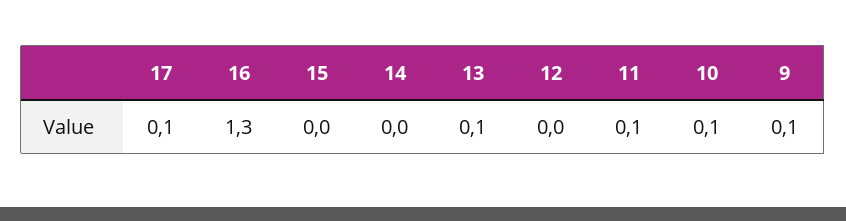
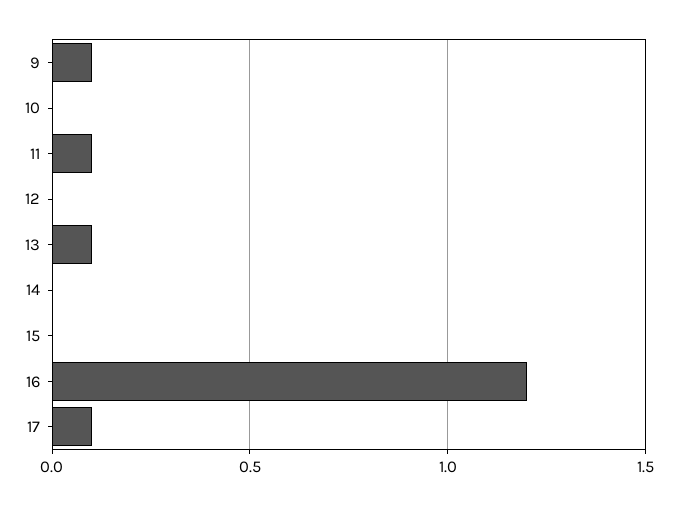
16: 1.3 -> 1.2
10: 0.1 -> 0

